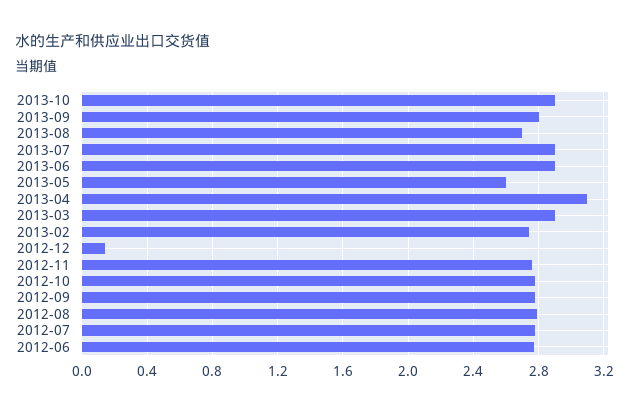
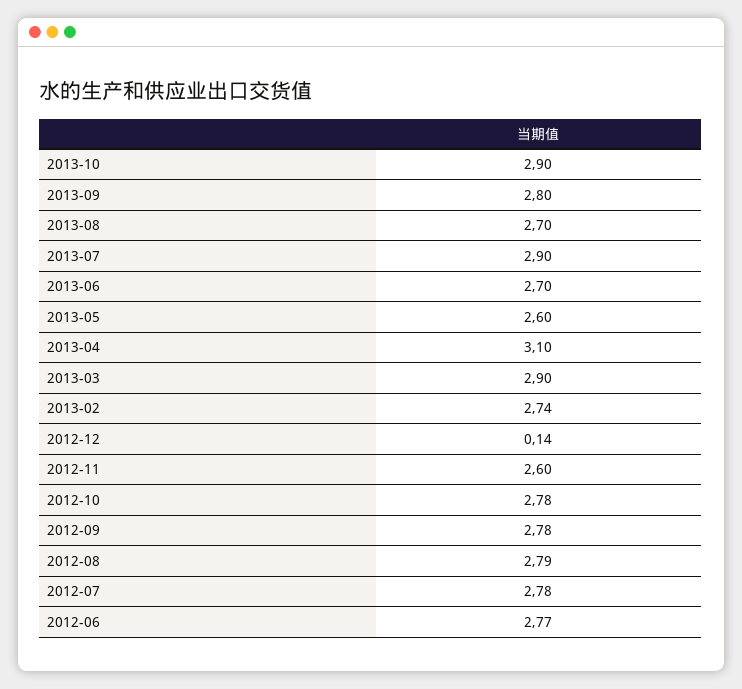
2013-06: 2.9 -> 2.7
2012-11: 2.75 -> 2.6

